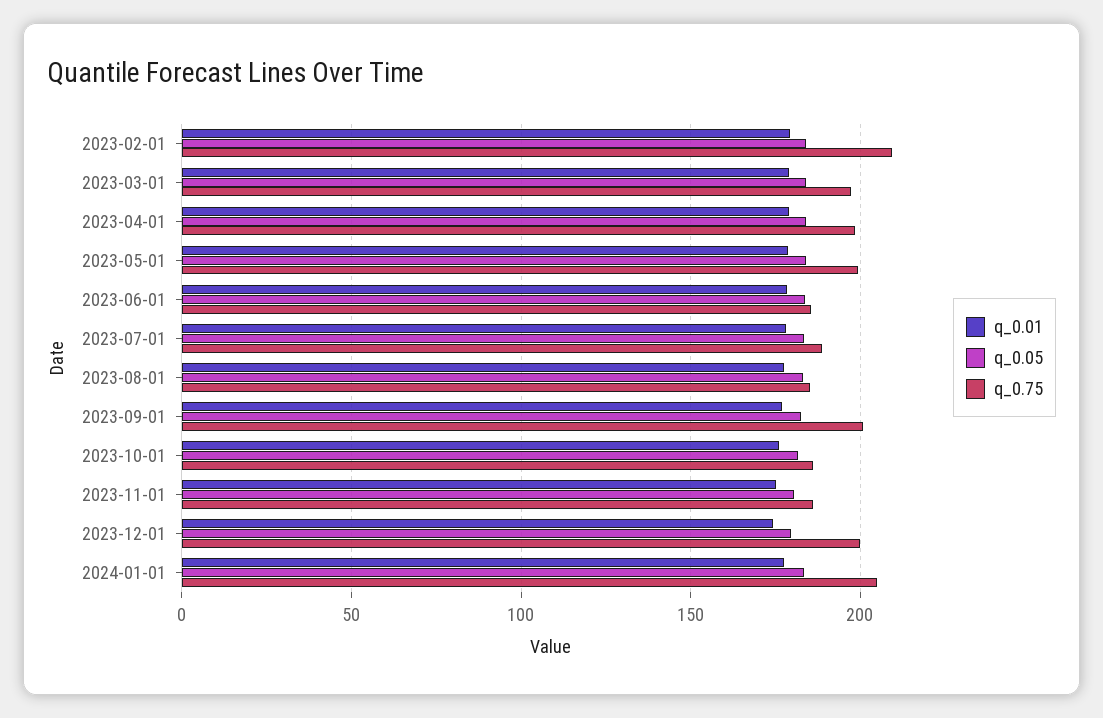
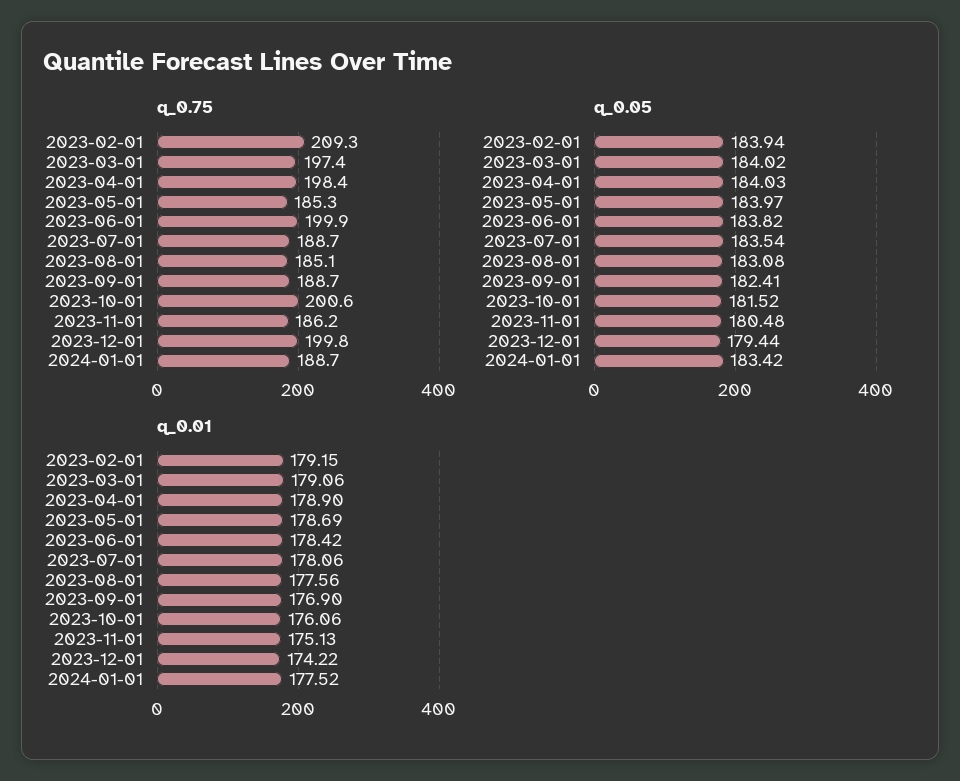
q_0.75, 2023-05-01: 200 -> 185.3
q_0.75, 2023-06-01: 185 -> 199.9
q_0.75, 2023-09-01: 200 -> 188.7
q_0.75, 2023-10-01: 185 -> 200.6
q_0.75, 2024-01-01: 205 -> 188.7

